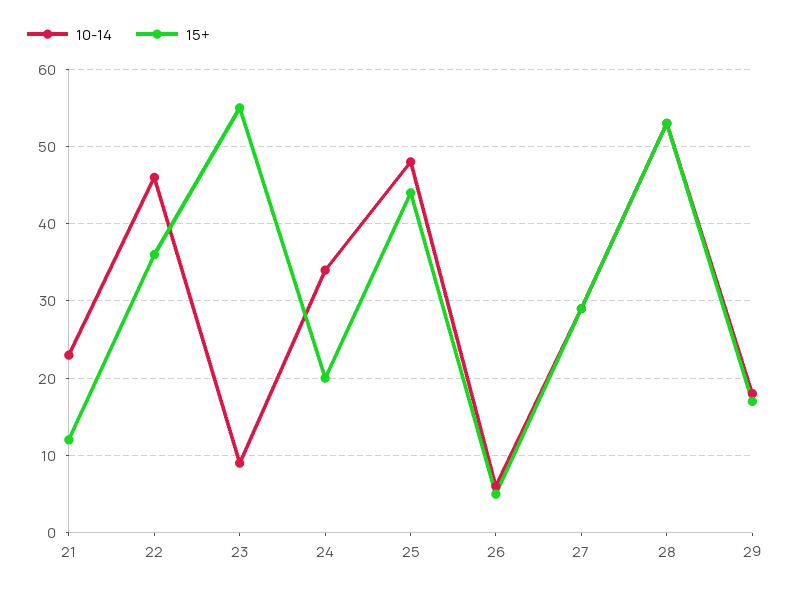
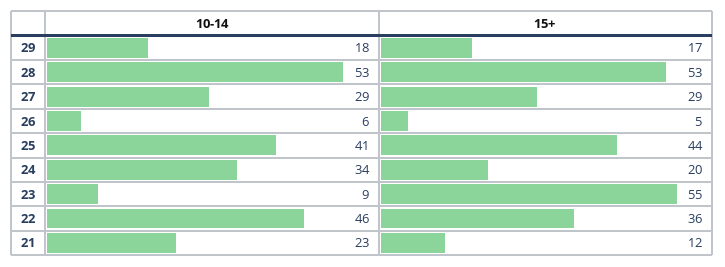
10-14, 25: 48 -> 41

